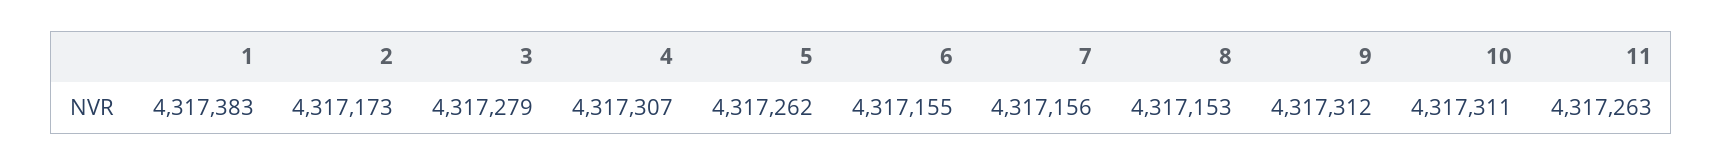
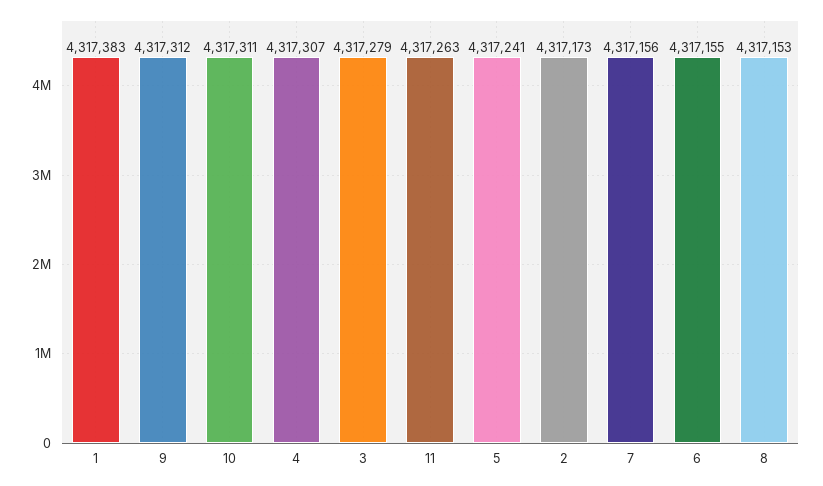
5: 4317262 -> 4317241

